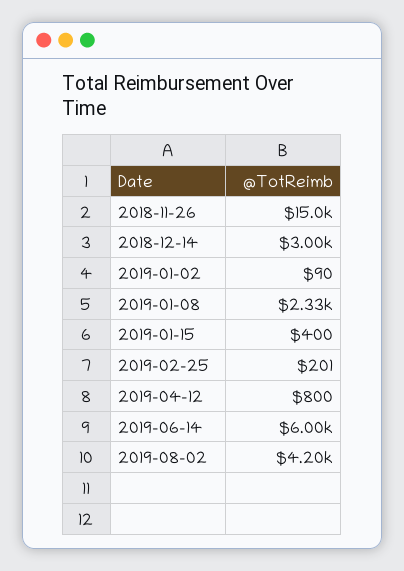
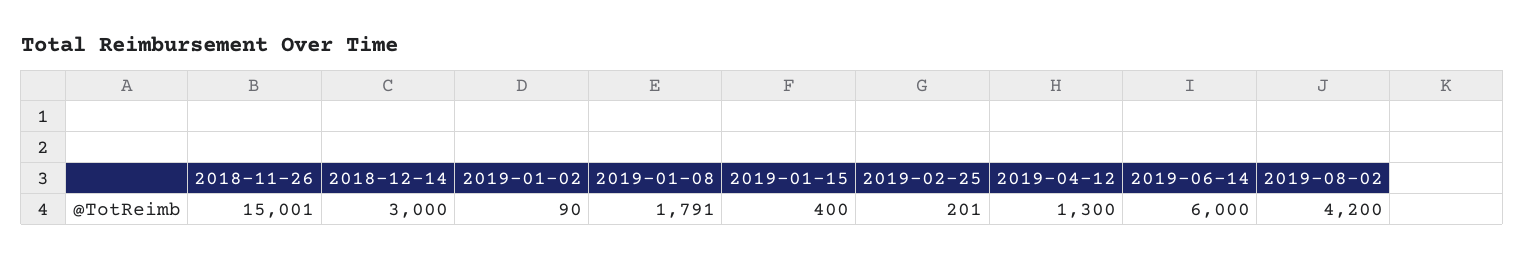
2019-01-08: 2330 -> 1791
2019-04-12: 800 -> 1300

